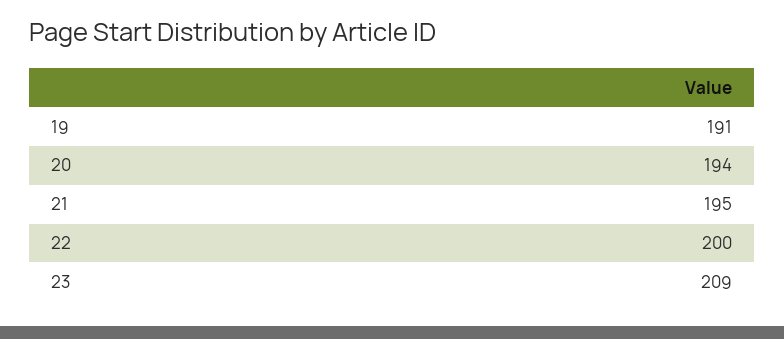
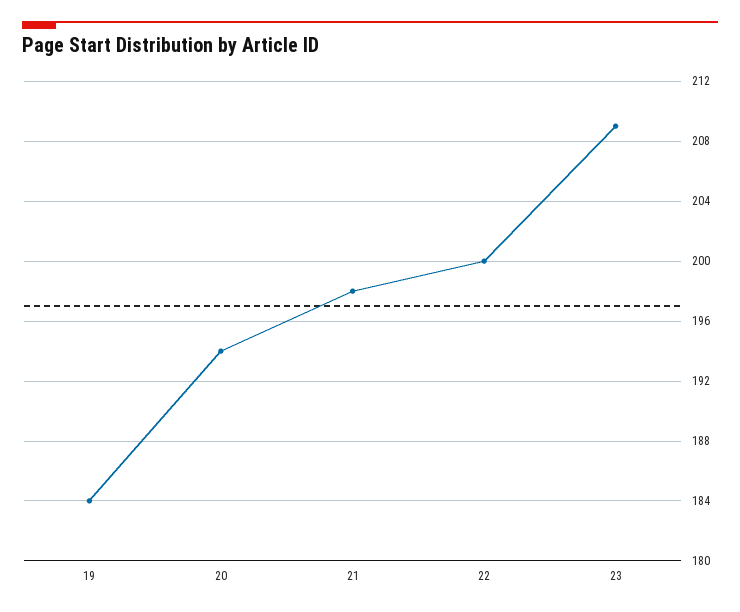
19: 191 -> 184
21: 195 -> 198

